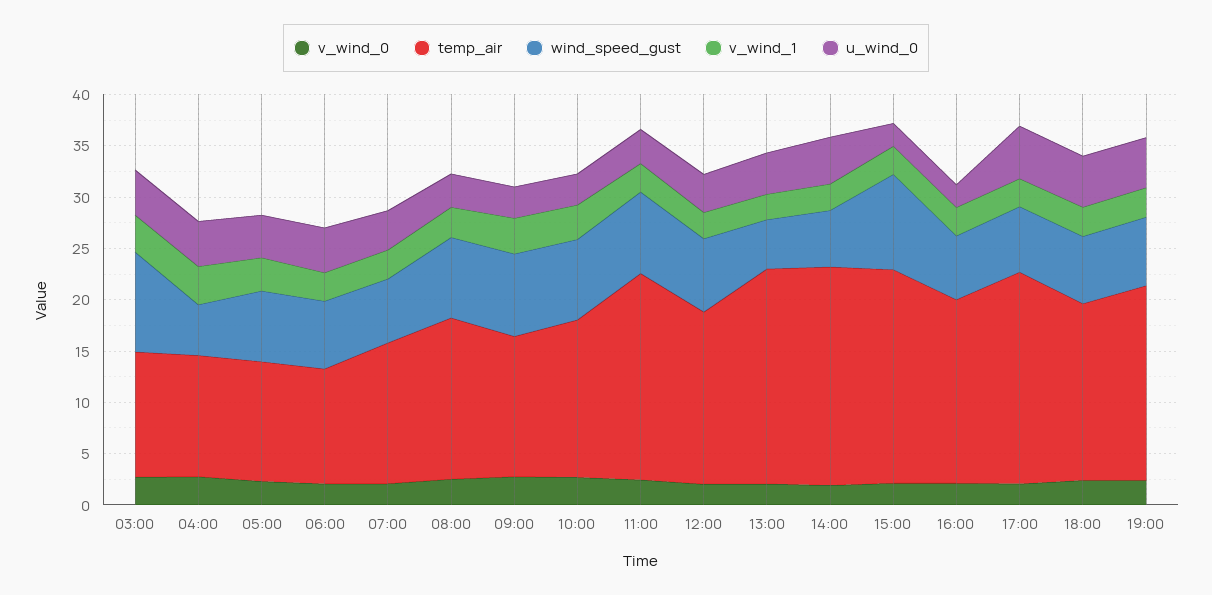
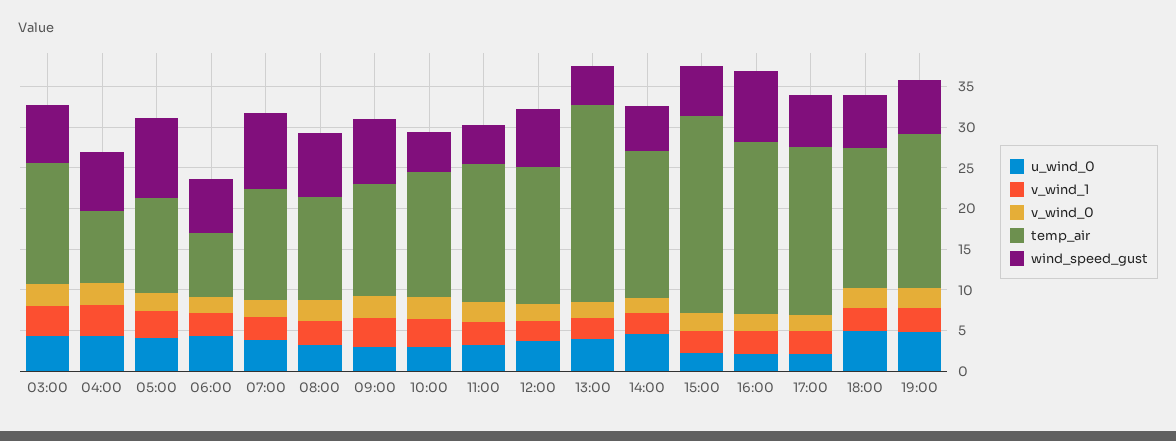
temp_air, 03:00: 12 -> 15
wind_speed_gust, 03:00: 10 -> 7
temp_air, 04:00: 12 -> 9
wind_speed_gust, 04:00: 5 -> 7
wind_speed_gust, 05:00: 7 -> 10
temp_air, 06:00: 11 -> 8
wind_speed_gust, 07:00: 6 -> 9
temp_air, 08:00: 16 -> 13
wind_speed_gust, 10:00: 8 -> 5
temp_air, 11:00: 20 -> 17
wind_speed_gust, 11:00: 8 -> 5
temp_air, 13:00: 21 -> 24
temp_air, 14:00: 21 -> 18
temp_air, 15:00: 21 -> 24
wind_speed_gust, 15:00: 9 -> 6
temp_air, 16:00: 18 -> 21
wind_speed_gust, 16:00: 6 -> 9
u_wind_0, 17:00: 5 -> 2

